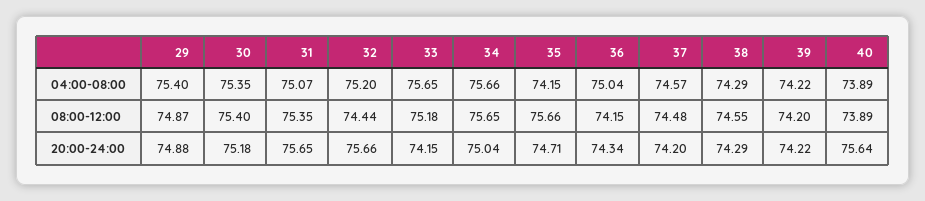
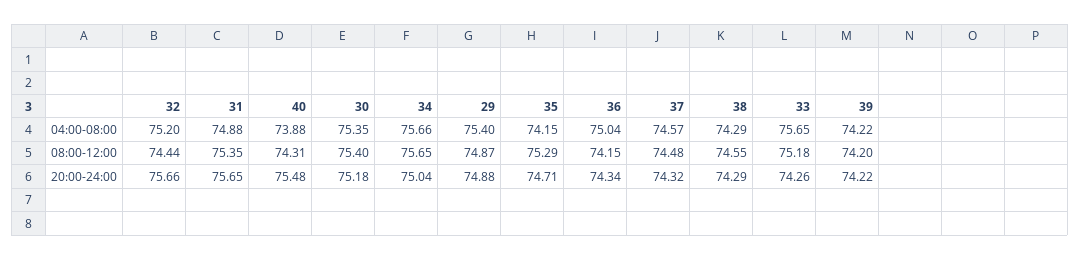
31, 04:00-08:00: 75.07 -> 74.88
40, 04:00-08:00: 73.89 -> 73.88
35, 08:00-12:00: 75.66 -> 75.29
40, 08:00-12:00: 73.89 -> 74.31
33, 20:00-24:00: 74.15 -> 74.26
37, 20:00-24:00: 74.2 -> 74.32
40, 20:00-24:00: 75.64 -> 75.48

